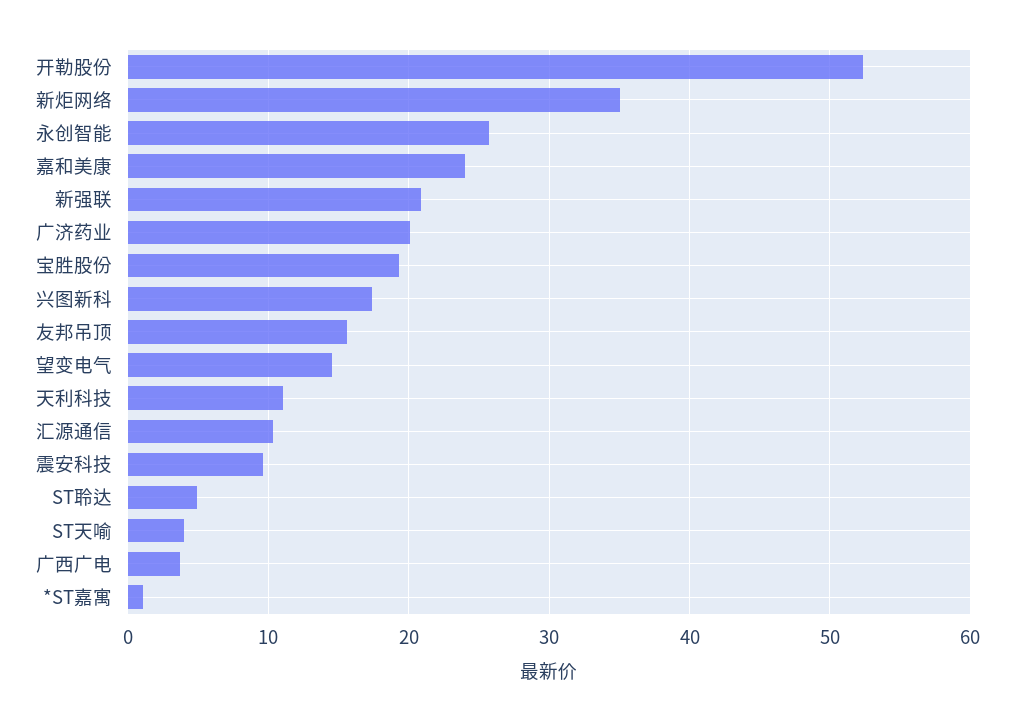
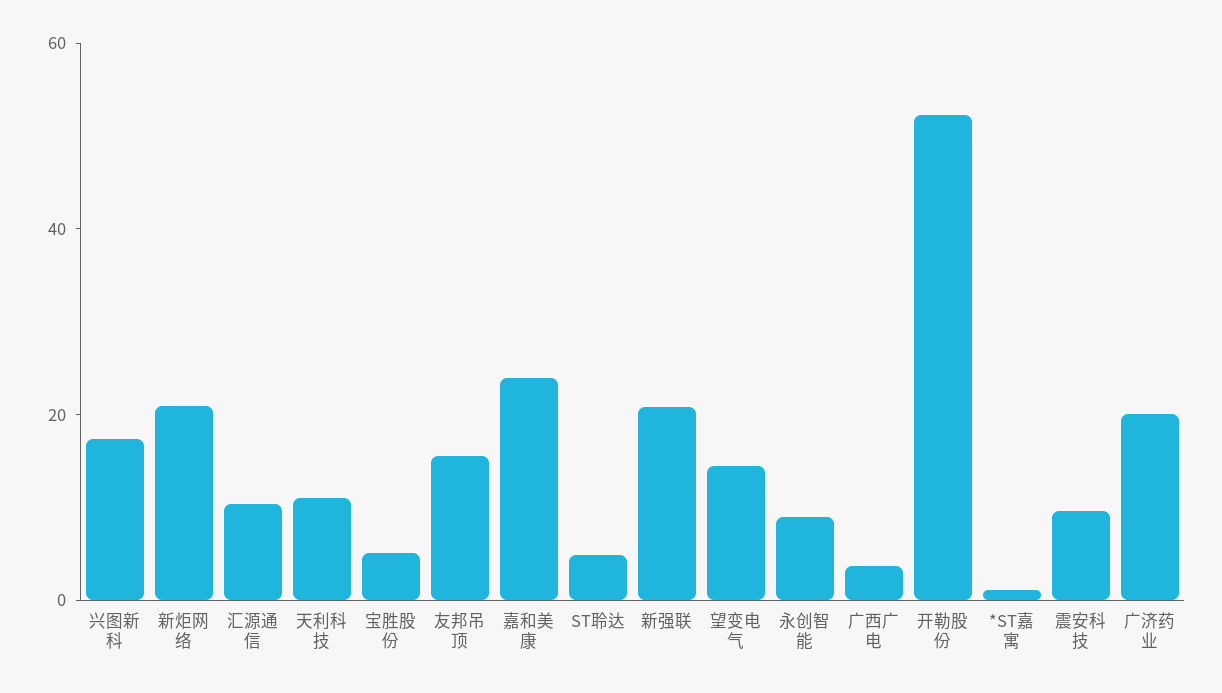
新炬网络: 35 -> 20
永创智能: 26 -> 10
宝胜股份: 19 -> 5
ST天喻: 4 -> none

